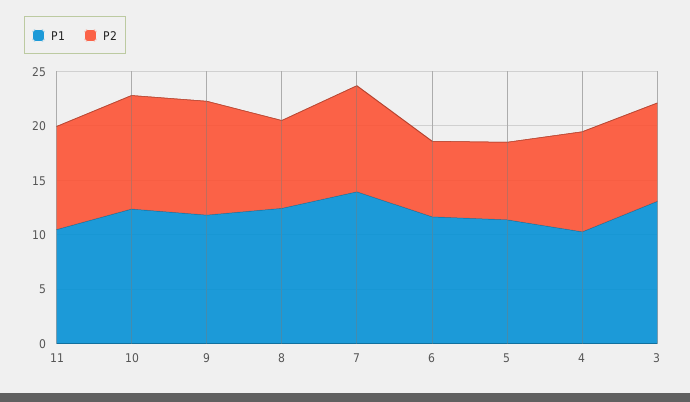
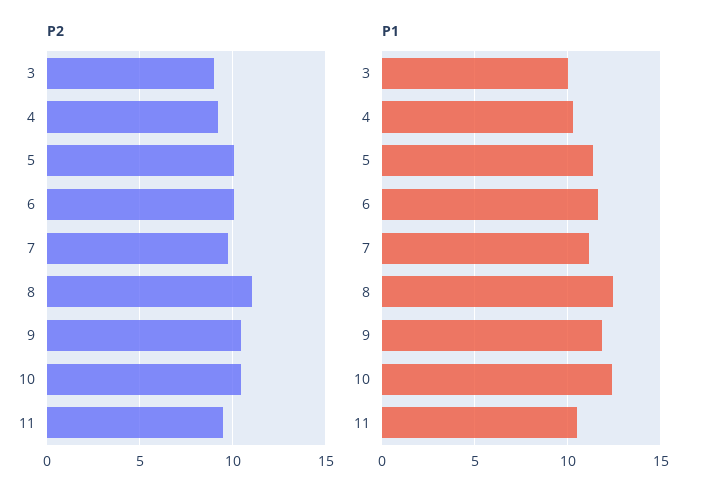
P2, 8: 8 -> 11
P1, 7: 14 -> 11
P2, 6: 7 -> 10
P2, 5: 7 -> 10
P1, 3: 13 -> 10

